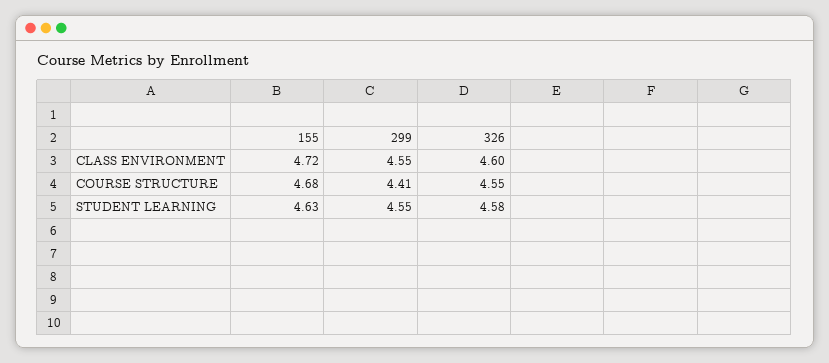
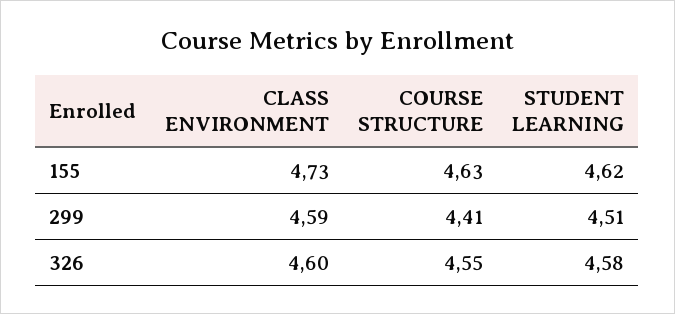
155, CLASS ENVIRONMENT: 4.72 -> 4.73
299, CLASS ENVIRONMENT: 4.55 -> 4.59
155, COURSE STRUCTURE: 4.68 -> 4.63
155, STUDENT LEARNING: 4.63 -> 4.62
299, STUDENT LEARNING: 4.55 -> 4.51

